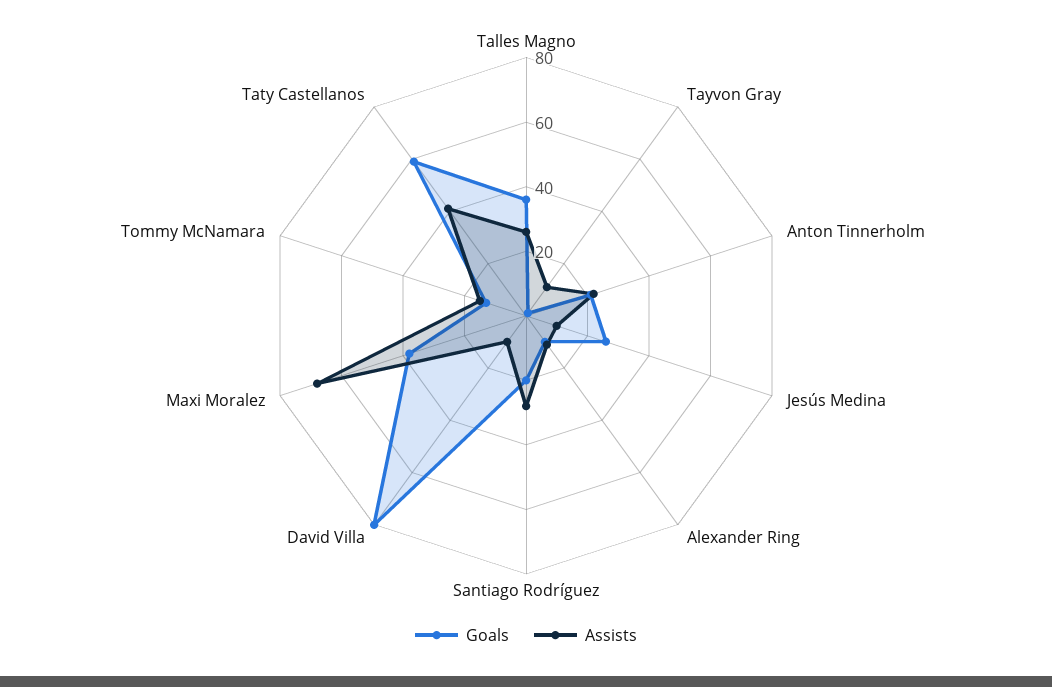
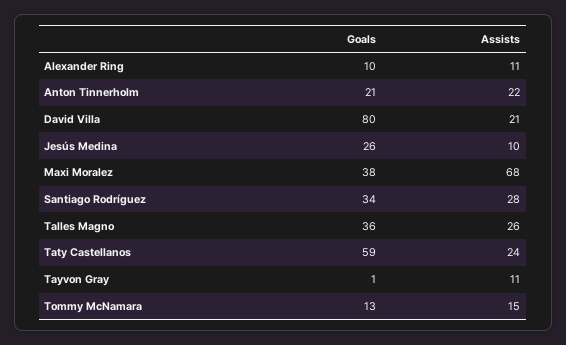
Goals, Santiago Rodríguez: 20 -> 34
Assists, David Villa: 10 -> 21
Assists, Taty Castellanos: 40 -> 24

